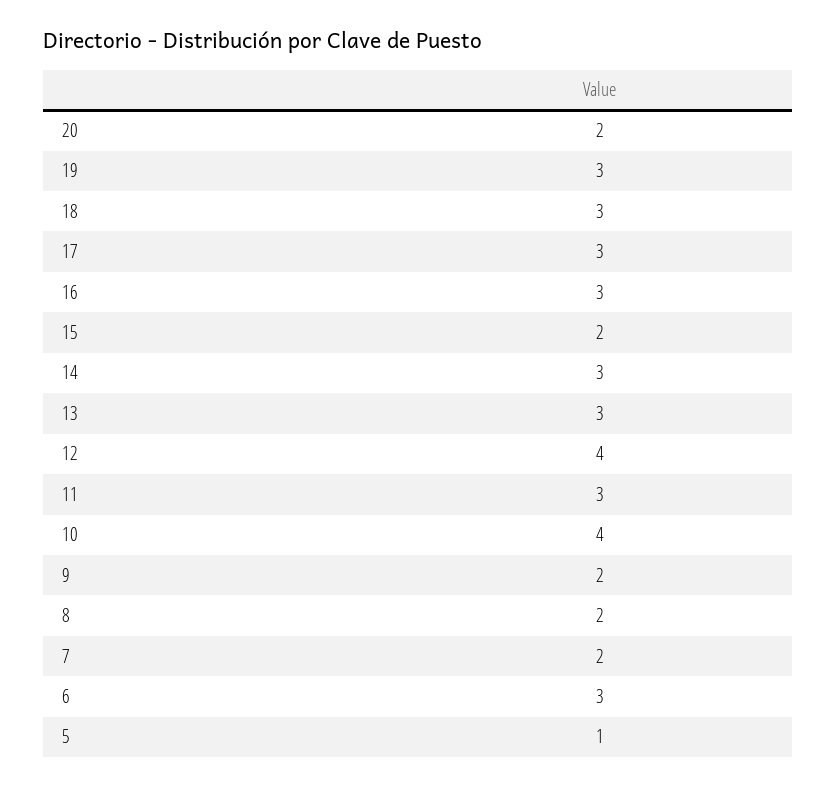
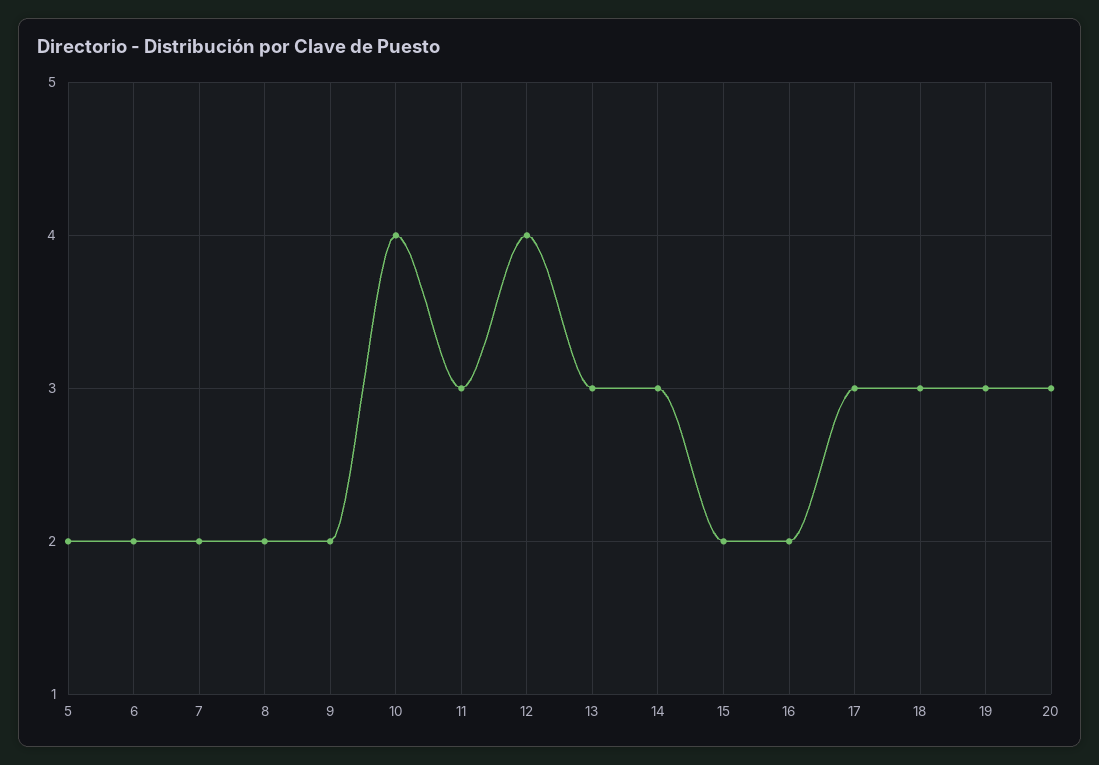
20: 2 -> 3
16: 3 -> 2
6: 3 -> 2
5: 1 -> 2

